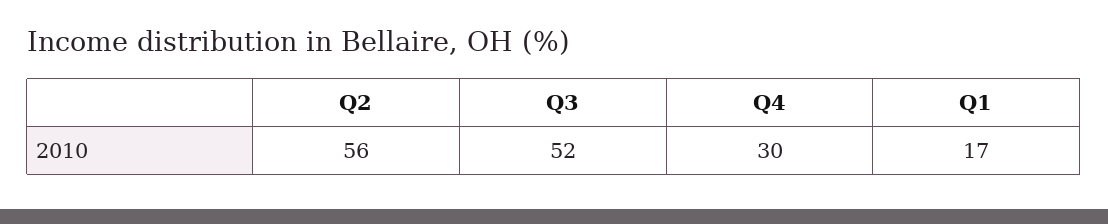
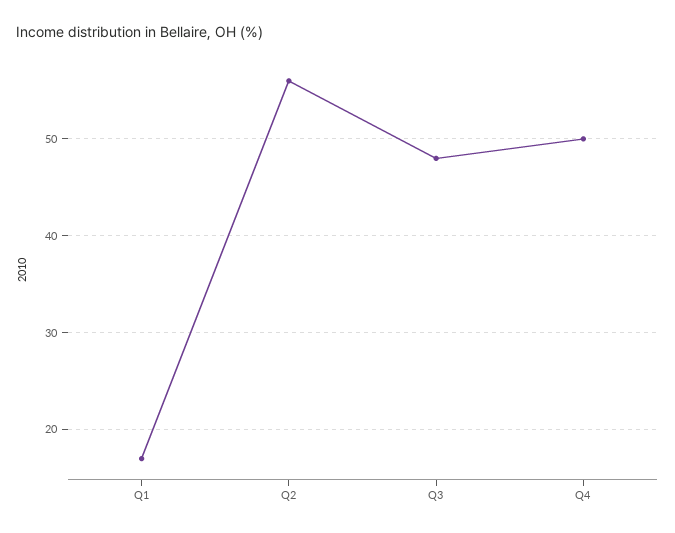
Q3: 52 -> 48
Q4: 30 -> 50

